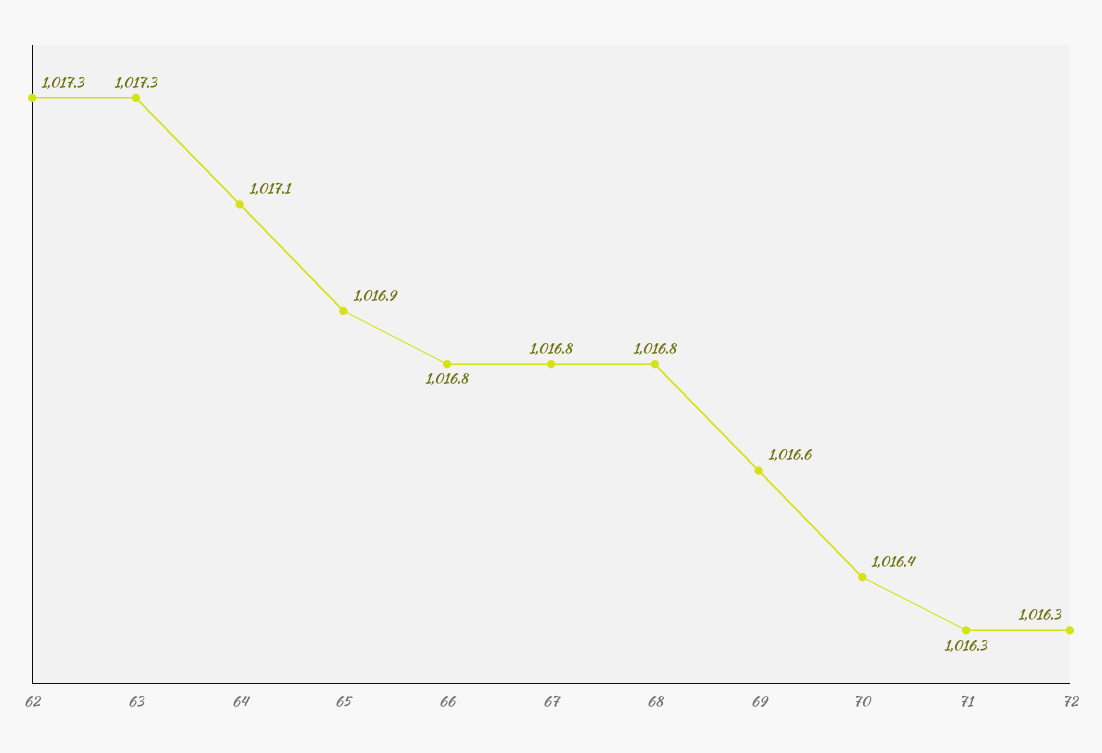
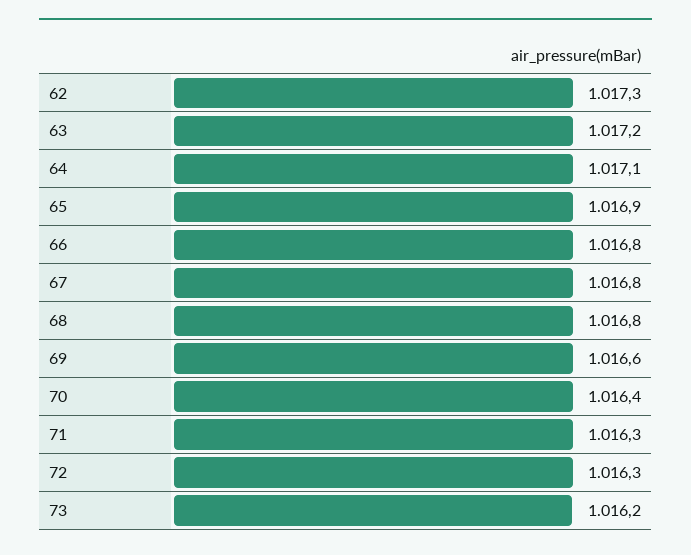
63: 1017.3 -> 1017.2
73: none -> 1016.2

